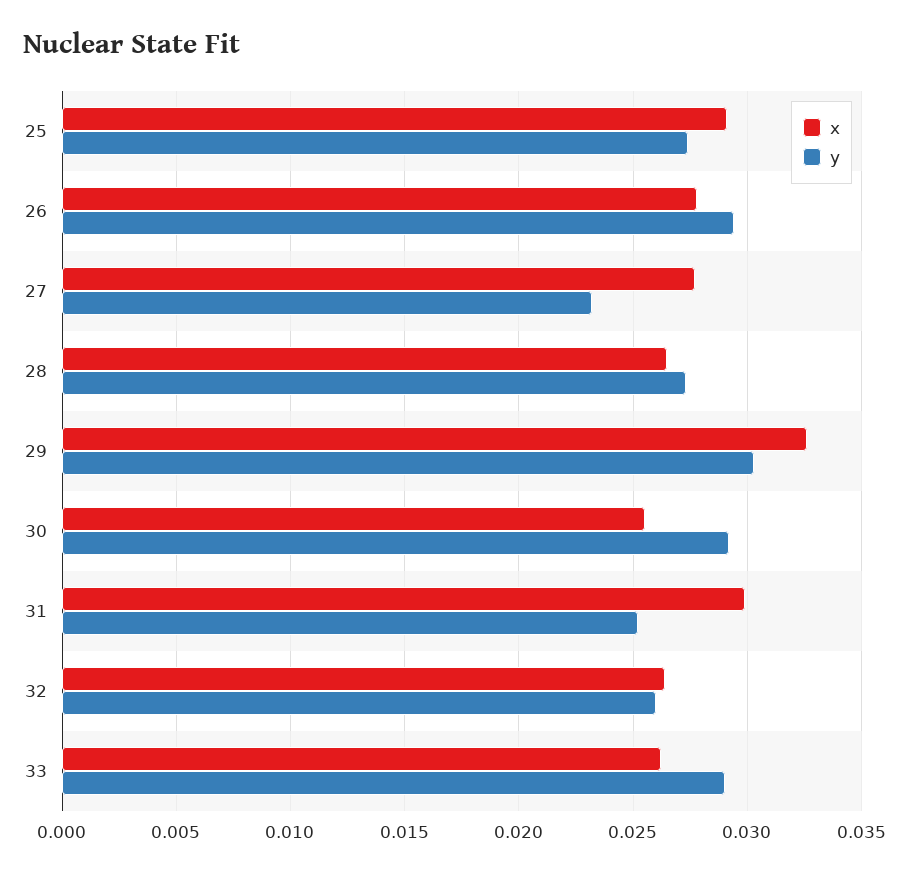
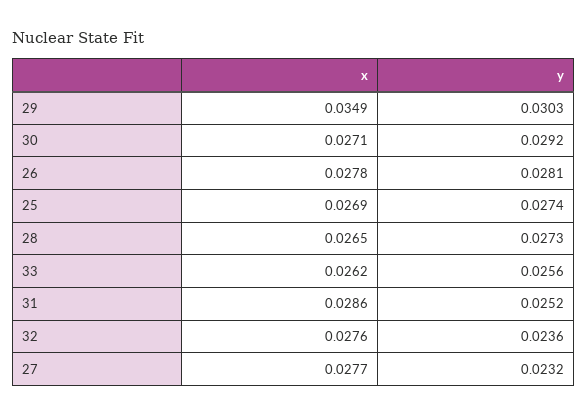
x, 25: 0.029 -> 0.0269
y, 26: 0.0295 -> 0.0281
x, 29: 0.0325 -> 0.0349
x, 30: 0.0255 -> 0.0271
x, 31: 0.03 -> 0.0286
x, 32: 0.0265 -> 0.0276
y, 32: 0.026 -> 0.0236
y, 33: 0.029 -> 0.0256

